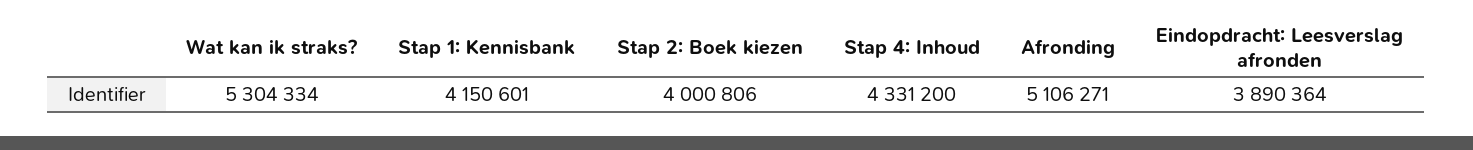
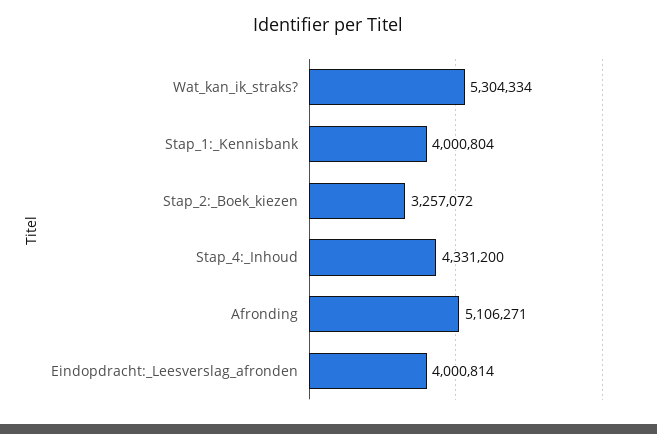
Stap 1: Kennisbank: 4150601 -> 4000804
Stap 2: Boek kiezen: 4000806 -> 3257072
Eindopdracht: Leesverslag afronden: 3890364 -> 4000814

